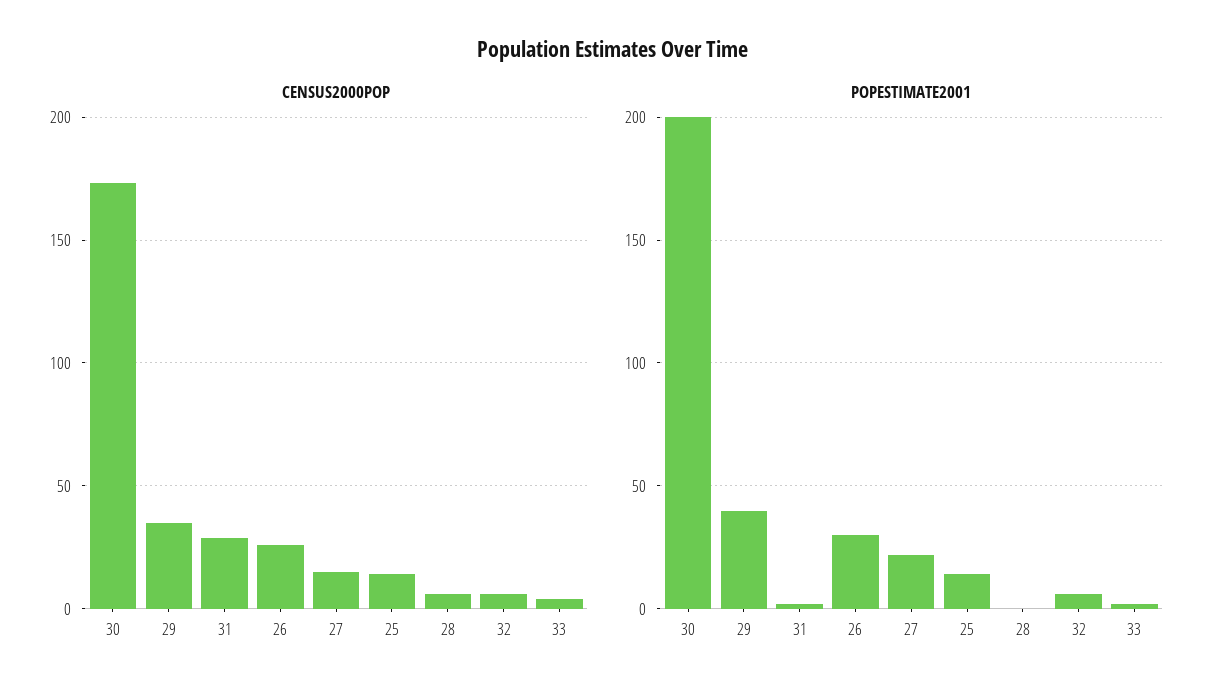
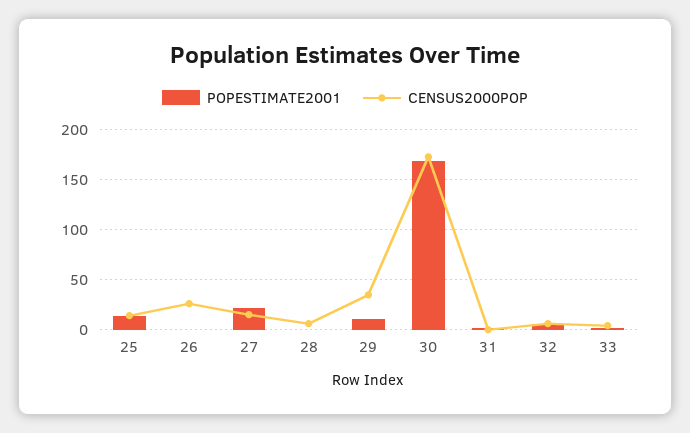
CENSUS2000POP, 31: 30 -> 0
POPESTIMATE2001, 30: 200 -> 170
POPESTIMATE2001, 29: 40 -> 10
POPESTIMATE2001, 26: 30 -> 0

